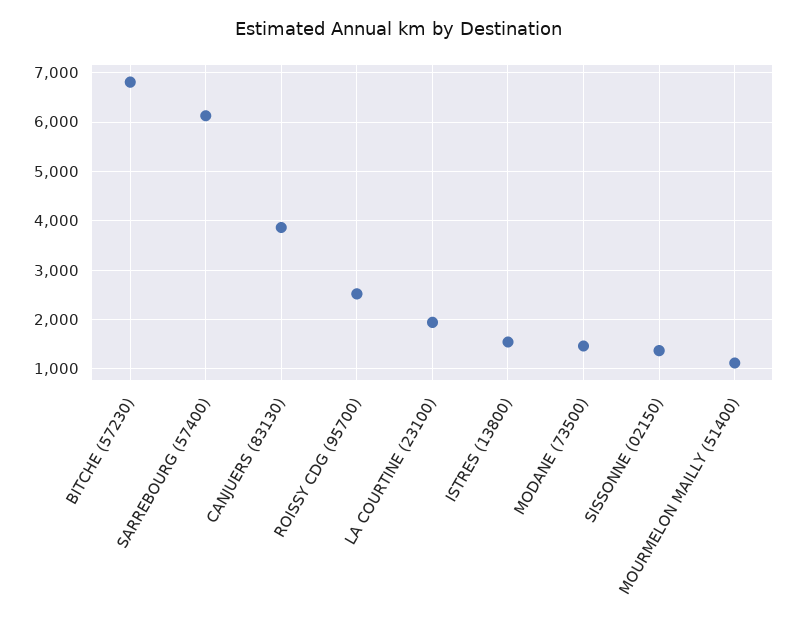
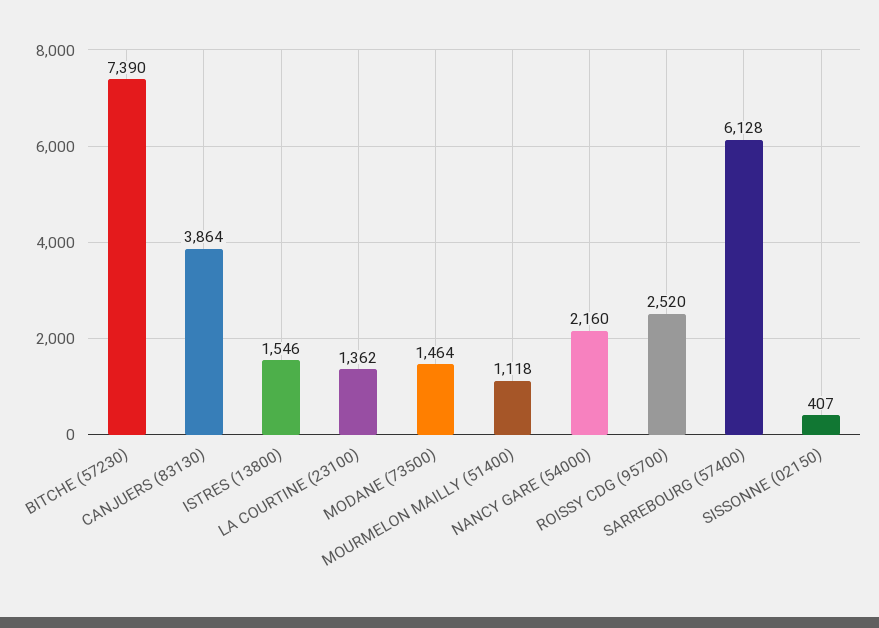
BITCHE (57230): 6800 -> 7390
LA COURTINE (23100): 2000 -> 1362
SISSONNE (02150): 1400 -> 407
NANCY GARE (54000): none -> 2160

